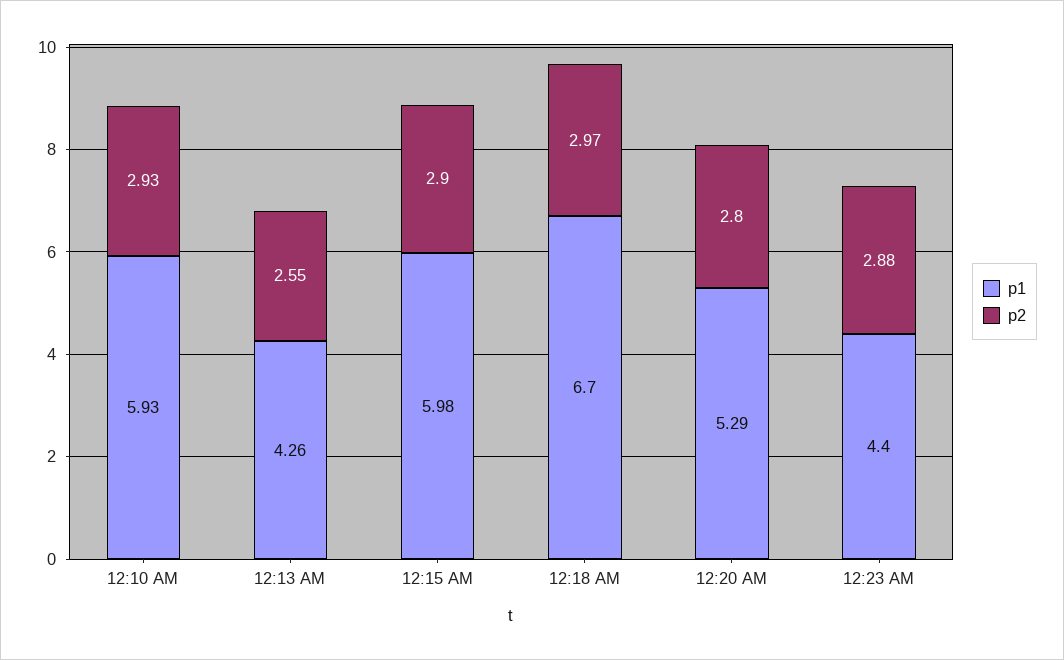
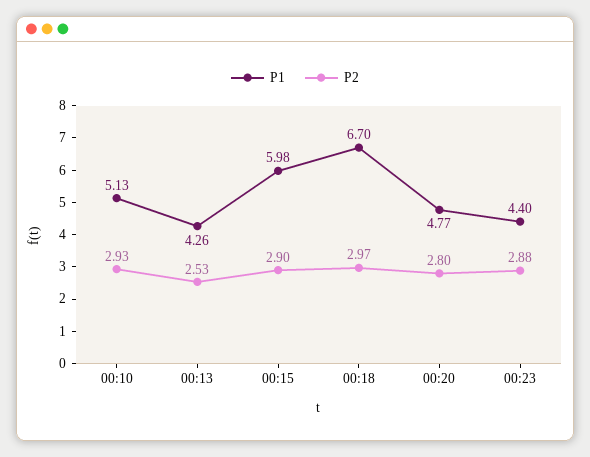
p1, 12:10 AM: 5.93 -> 5.13
p2, 12:13 AM: 2.55 -> 2.53
p1, 12:20 AM: 5.29 -> 4.77

